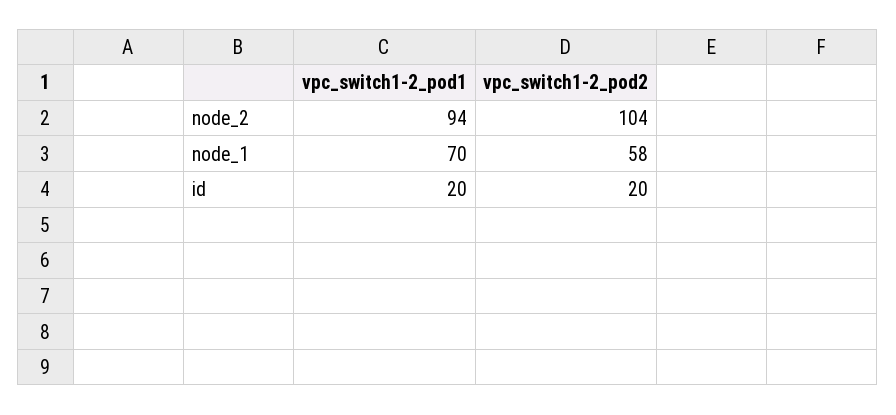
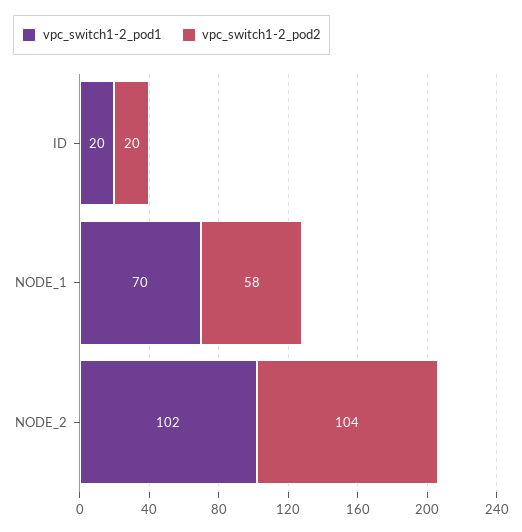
vpc_switch1-2_pod1, node_2: 94 -> 102

